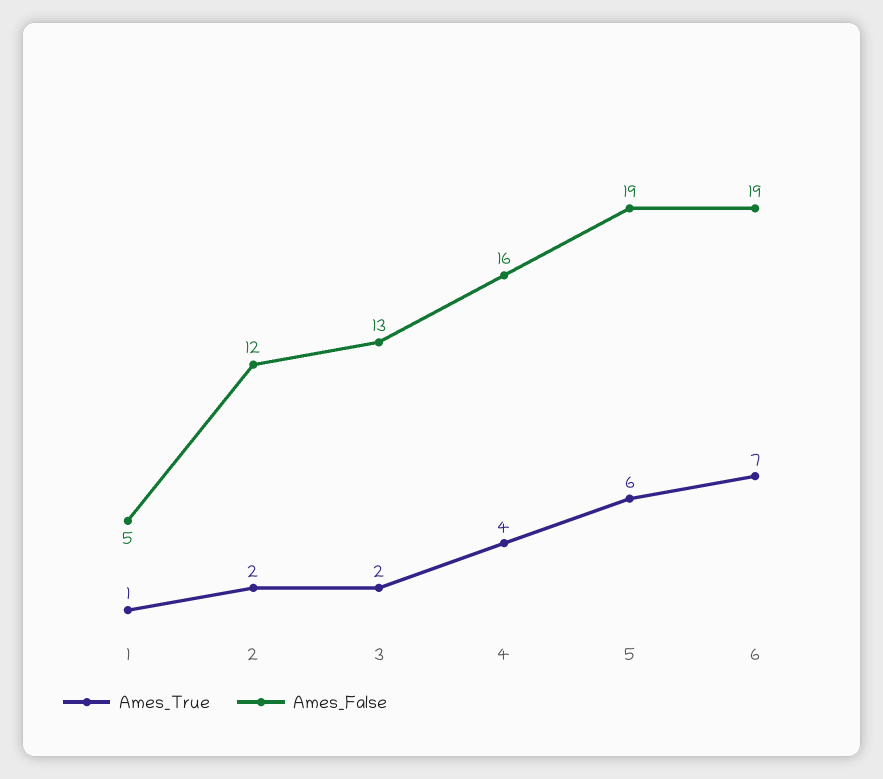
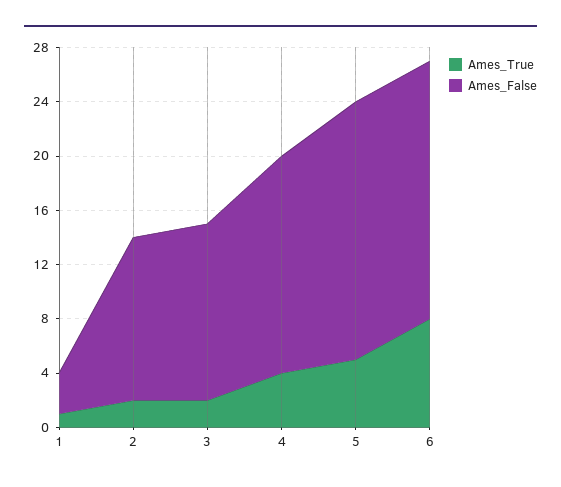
Ames_False, 1: 5 -> 3
Ames_True, 5: 6 -> 5
Ames_True, 6: 7 -> 8

